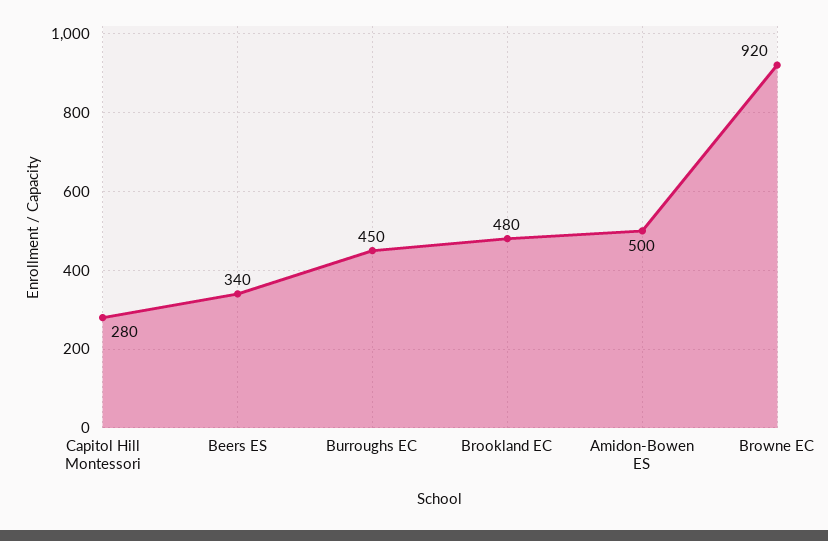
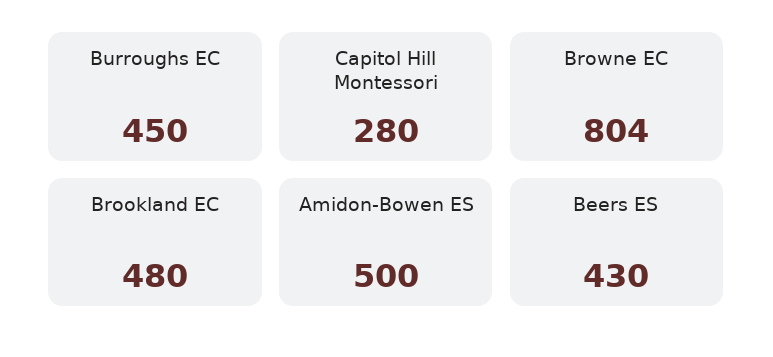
Beers ES: 340 -> 430
Browne EC: 920 -> 804

